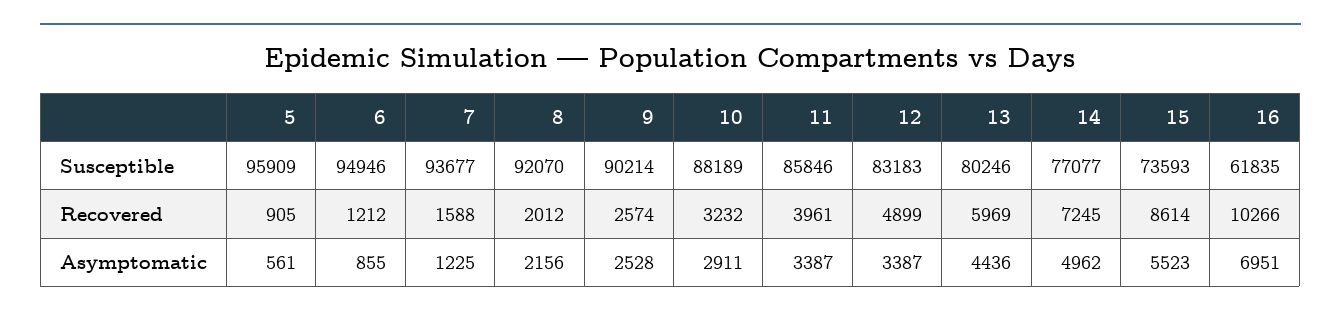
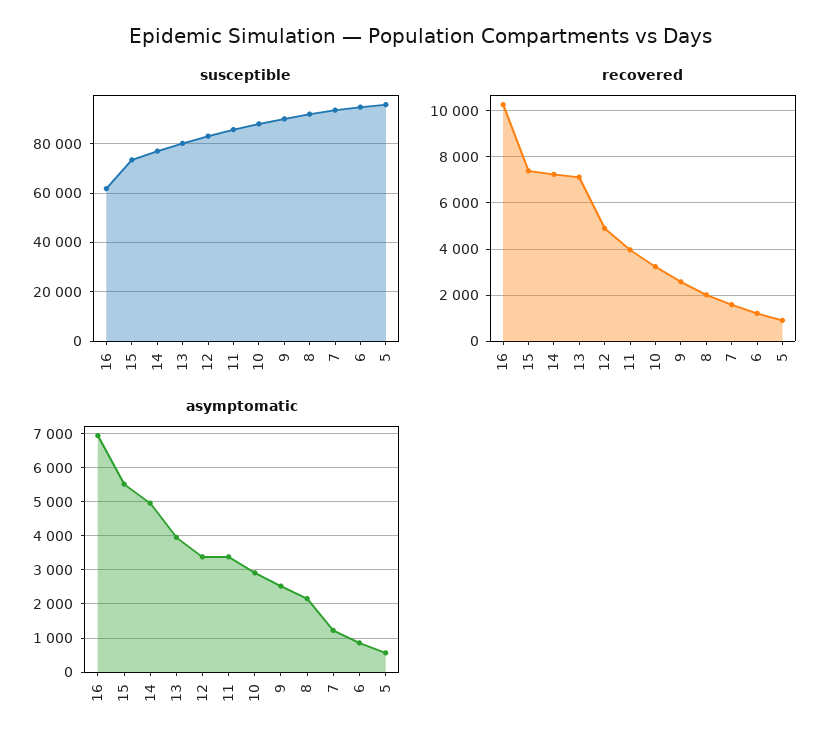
Recovered, 13: 5969 -> 7000
Recovered, 15: 8614 -> 7500
Asymptomatic, 13: 4436 -> 4000

